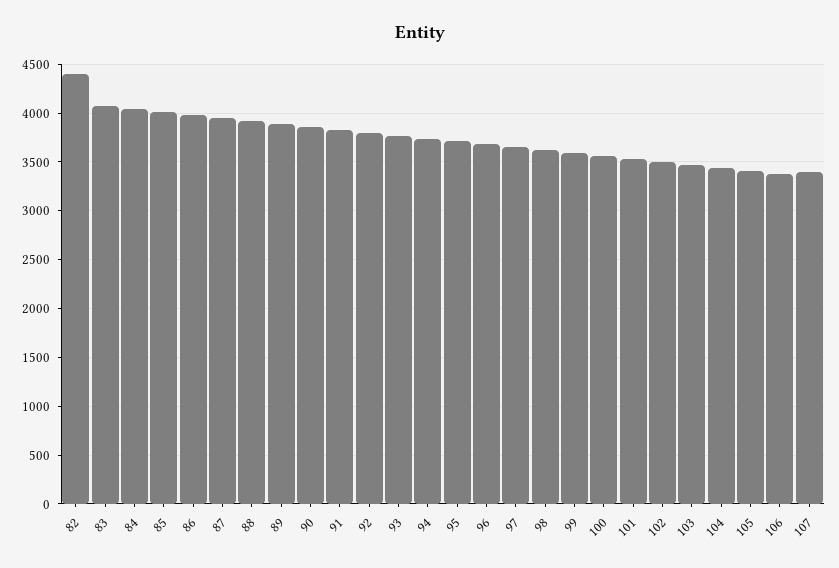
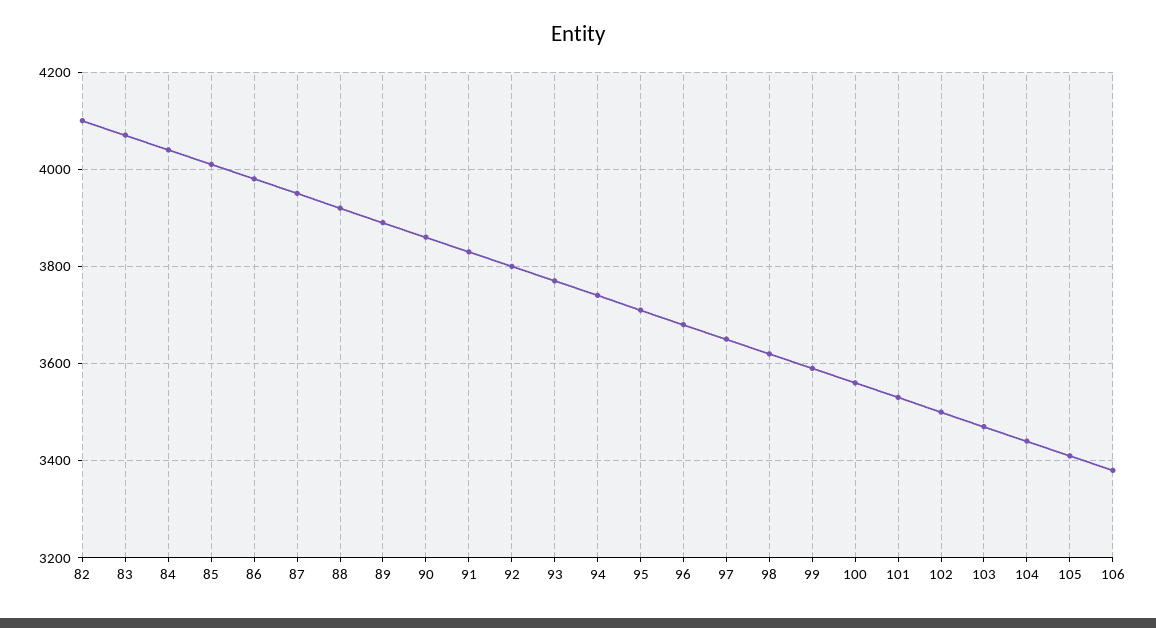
82: 4400 -> 4100
107: 3400 -> none

